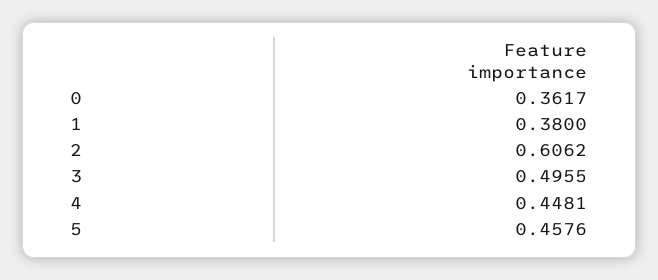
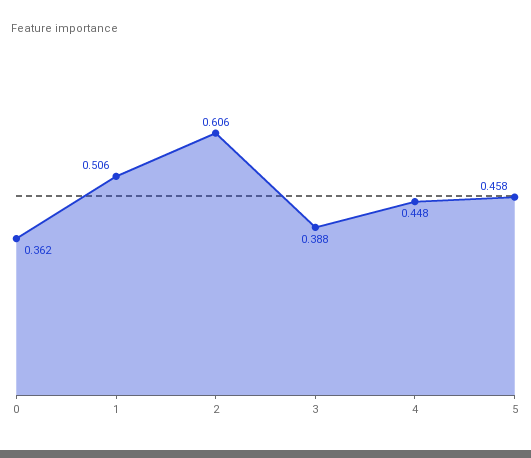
1: 0.38 -> 0.506
3: 0.4955 -> 0.388

